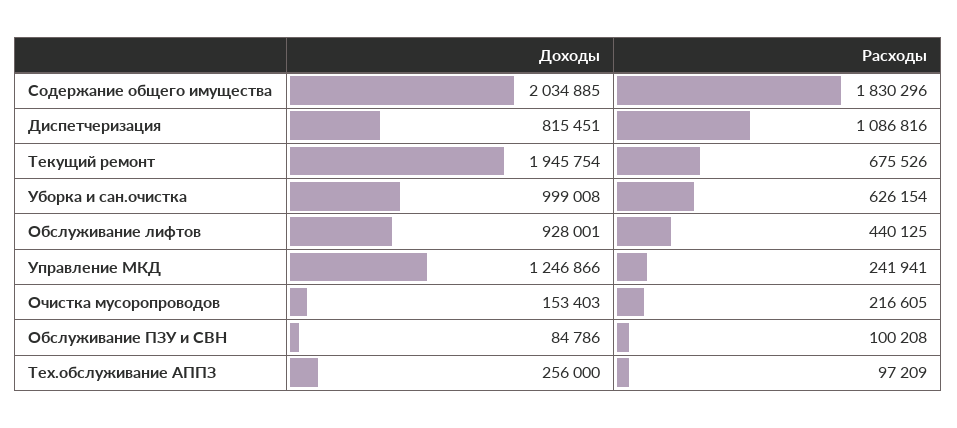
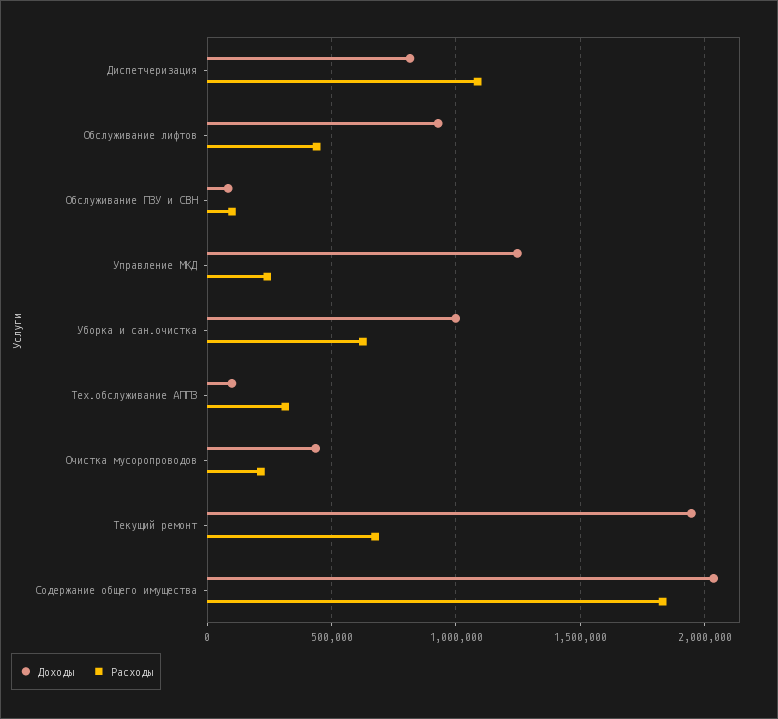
Доходы, Очистка мусоропроводов: 153403 -> 450000
Доходы, Тех.обслуживание АППЗ: 256000 -> 100000
Расходы, Тех.обслуживание АППЗ: 97209 -> 300000

